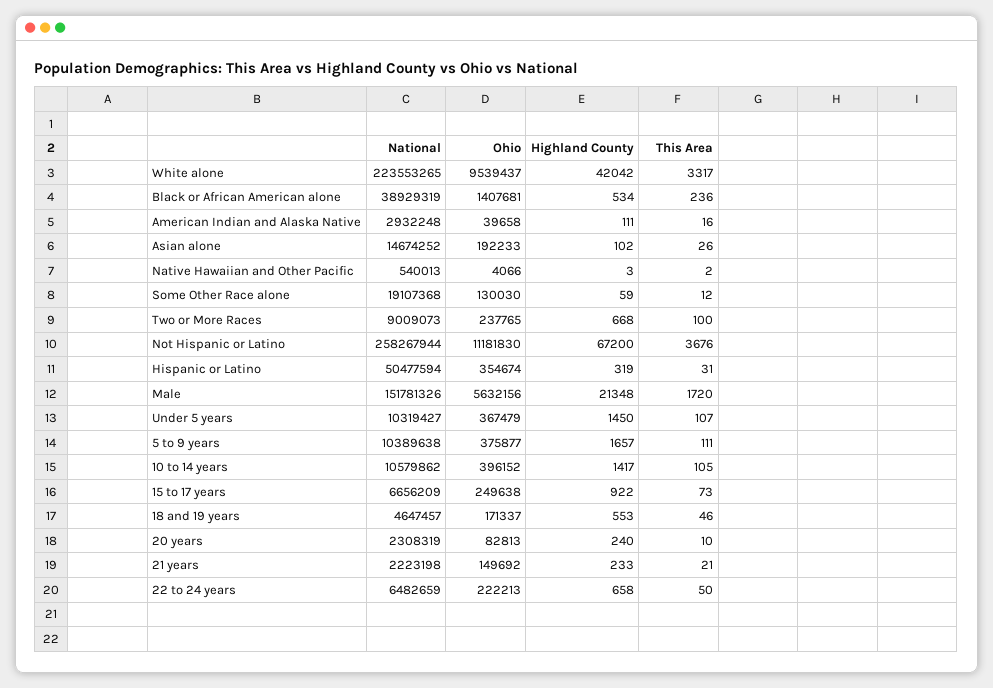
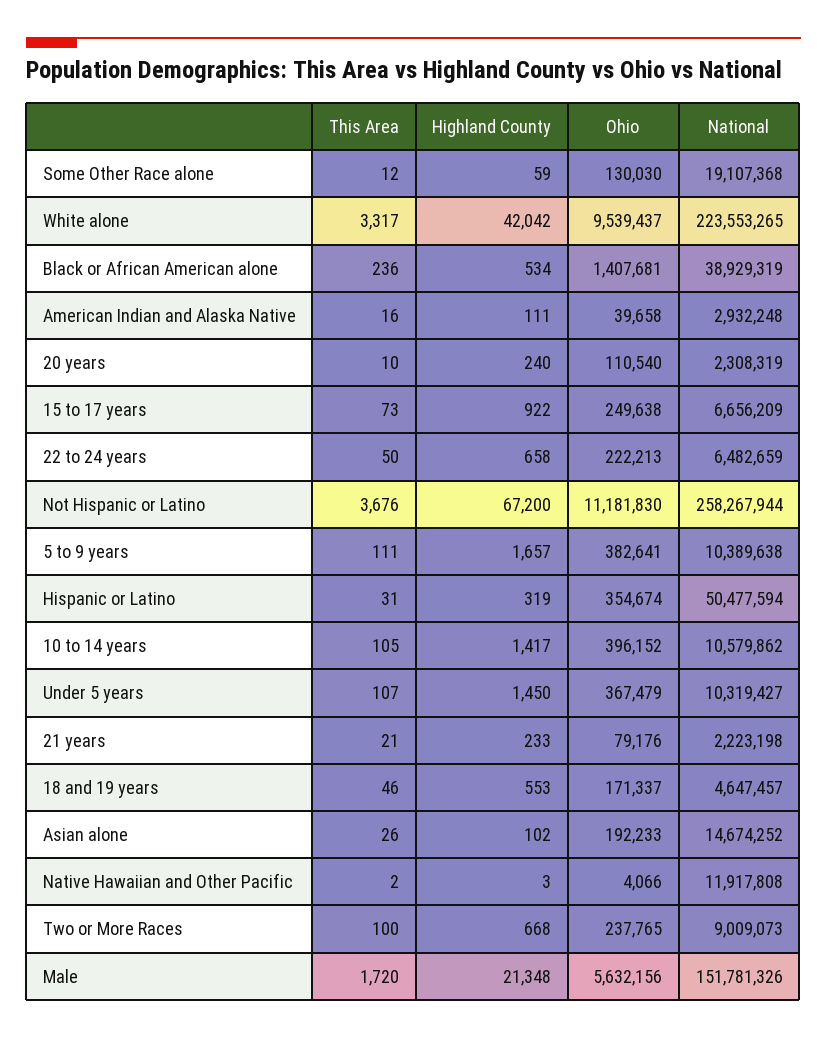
National, Native Hawaiian and Other Pacific: 540013 -> 11917808
Ohio, 5 to 9 years: 375877 -> 382641
Ohio, 20 years: 82813 -> 110540
Ohio, 21 years: 149692 -> 79176

